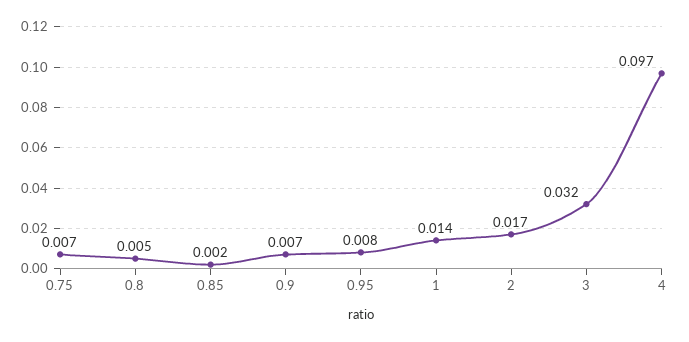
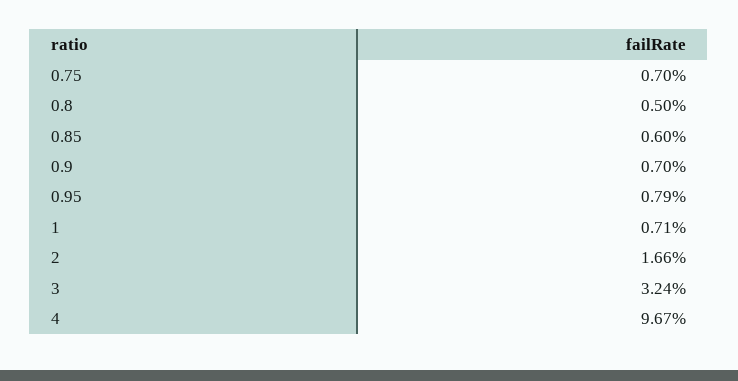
0.85: 0.002 -> 0.006
1: 0.014 -> 0.0071

